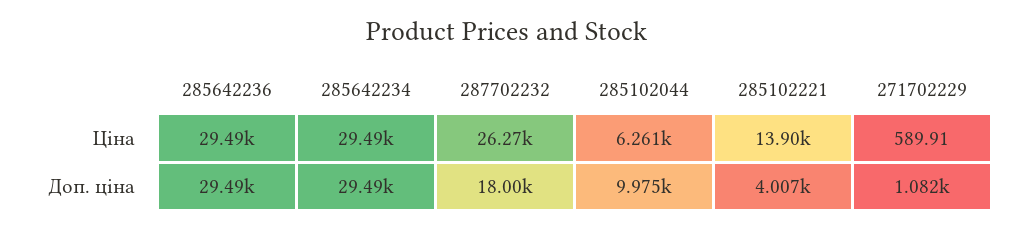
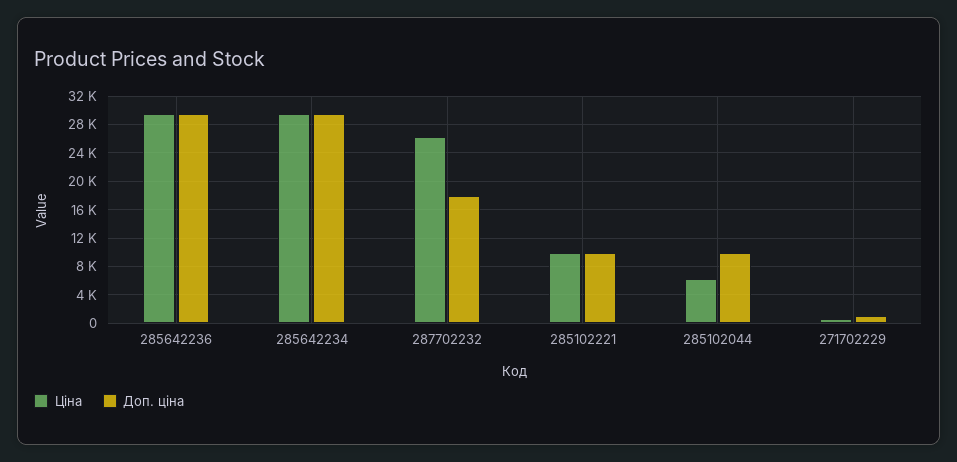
Ціна, 285102221: 13900 -> 10000
Доп. ціна, 285102221: 4007 -> 10000

